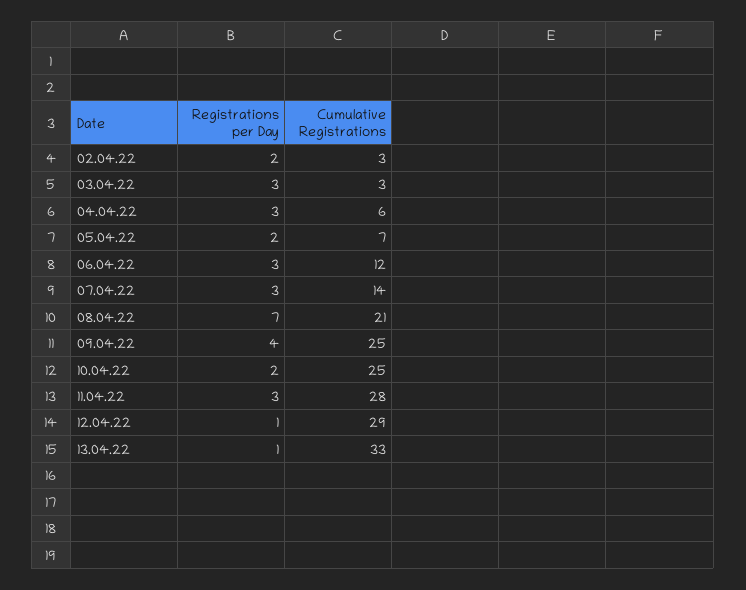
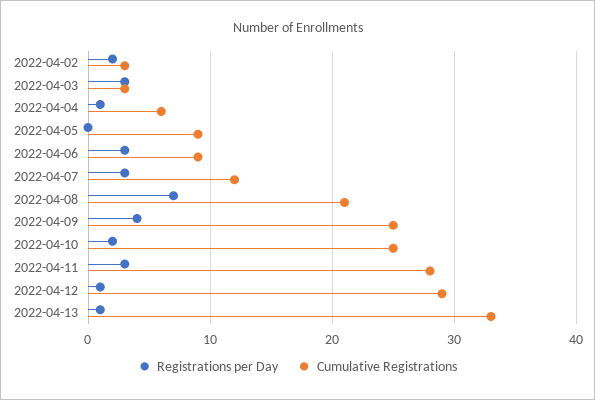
Registrations per Day, 04.04.22: 3 -> 1
Registrations per Day, 05.04.22: 2 -> 0
Cumulative Registrations, 05.04.22: 7 -> 9
Cumulative Registrations, 06.04.22: 12 -> 9
Cumulative Registrations, 07.04.22: 14 -> 12

